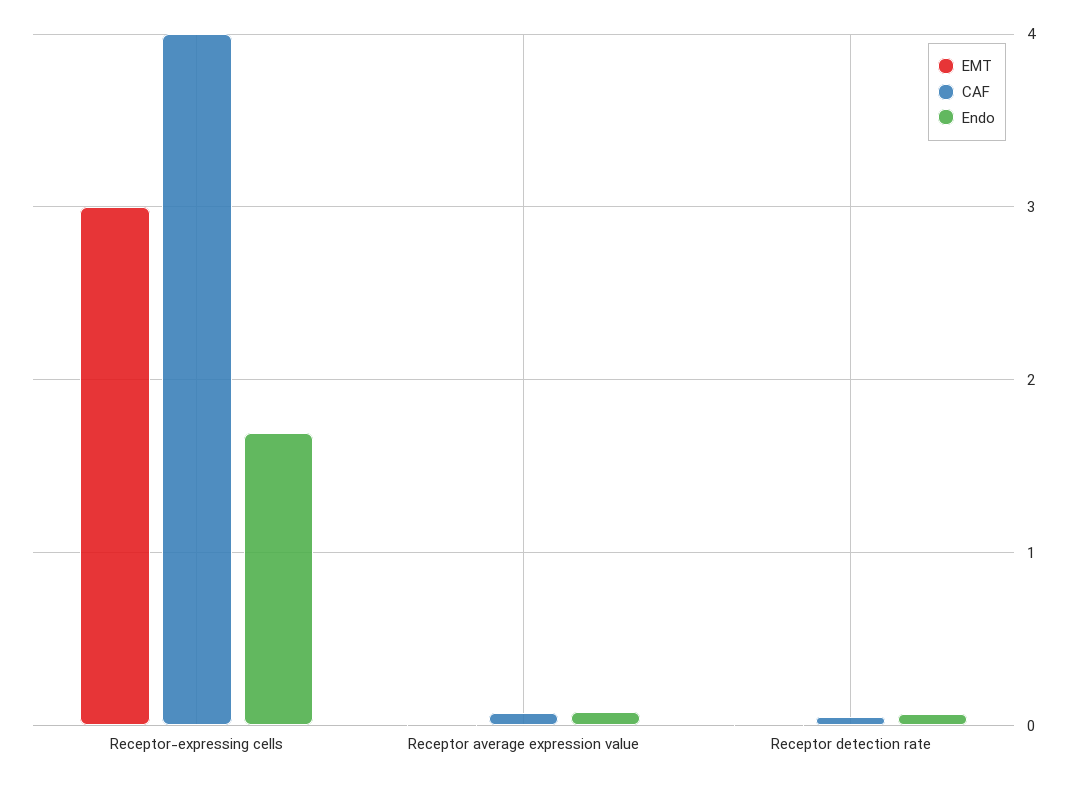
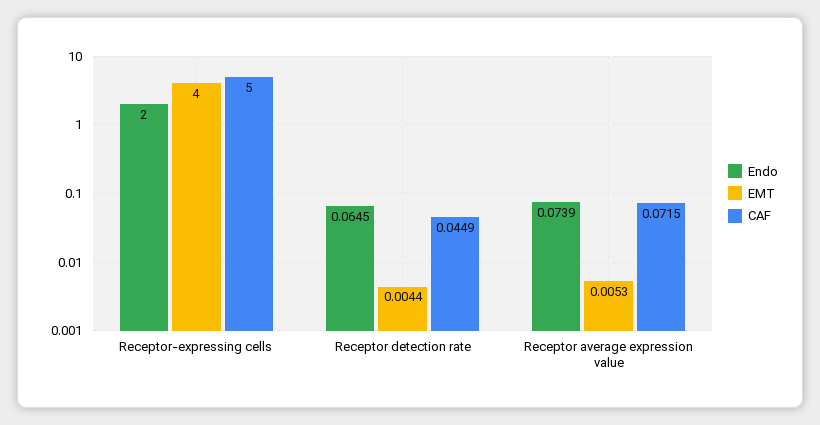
EMT, Receptor-expressing cells: 3 -> 4
CAF, Receptor-expressing cells: 4 -> 5
Endo, Receptor-expressing cells: 1.7 -> 2

